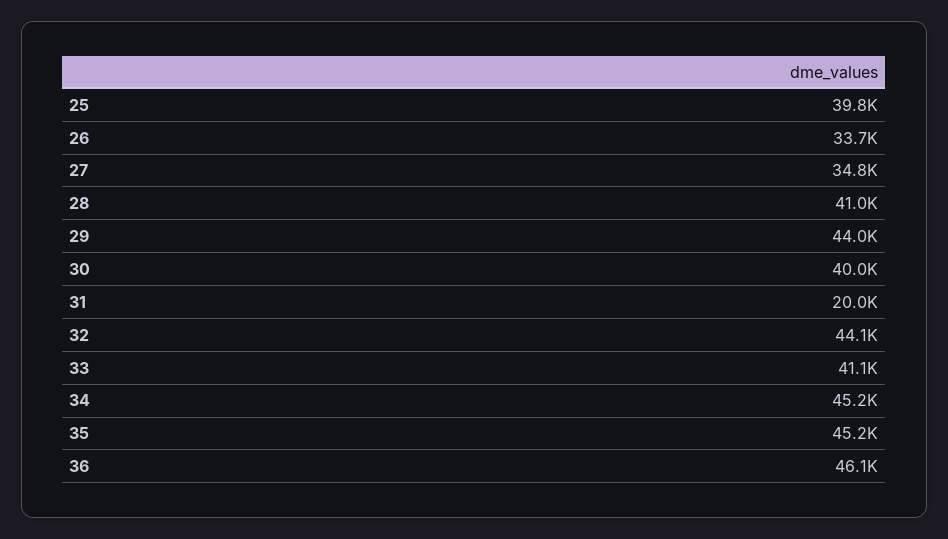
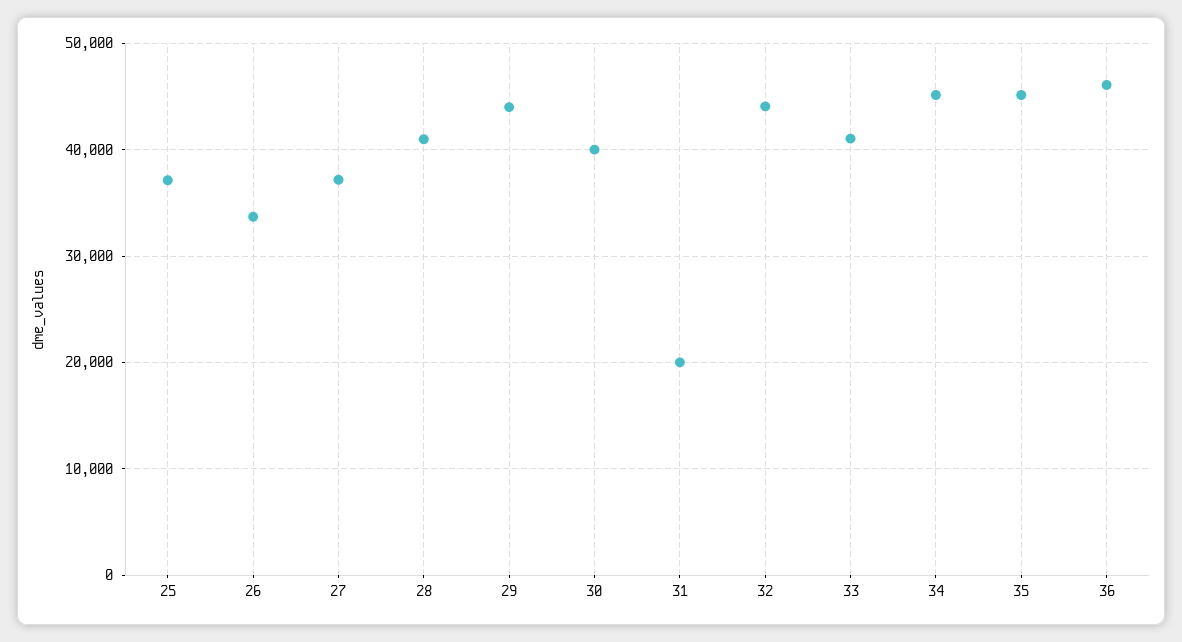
25: 39800 -> 37000
27: 34800 -> 37000

